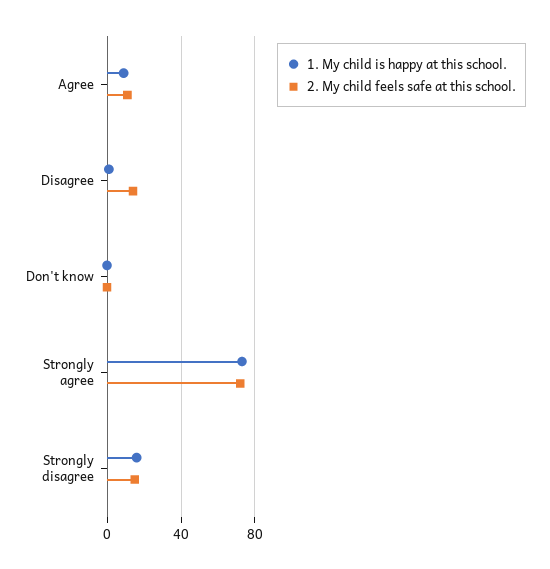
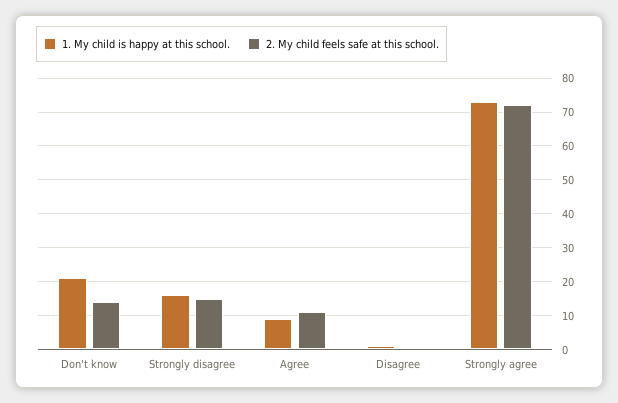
2. My child feels safe at this school., Disagree: 15 -> 0
1. My child is happy at this school., Don't know: 0 -> 20
2. My child feels safe at this school., Don't know: 0 -> 15

